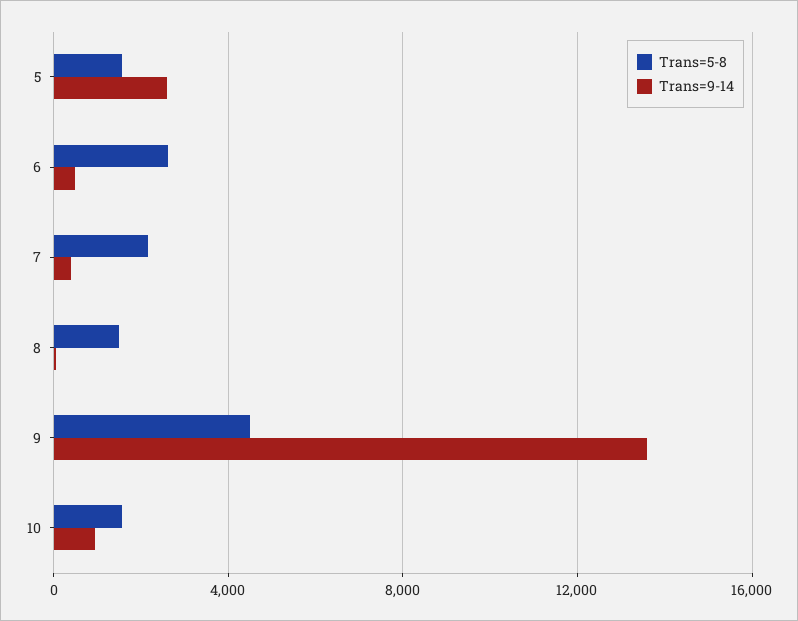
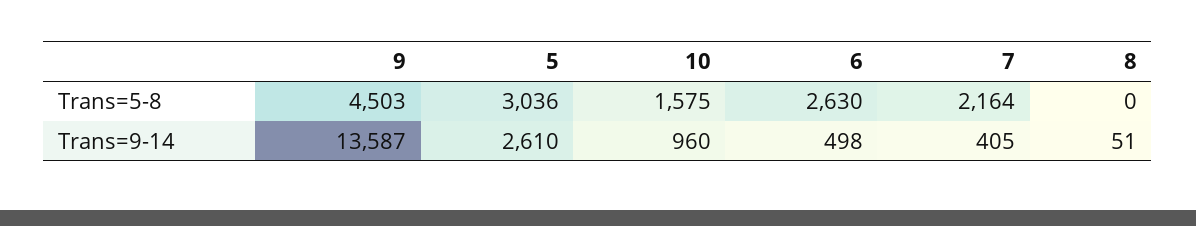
Trans=5-8, 5: 1500 -> 3036
Trans=5-8, 8: 1500 -> 0

